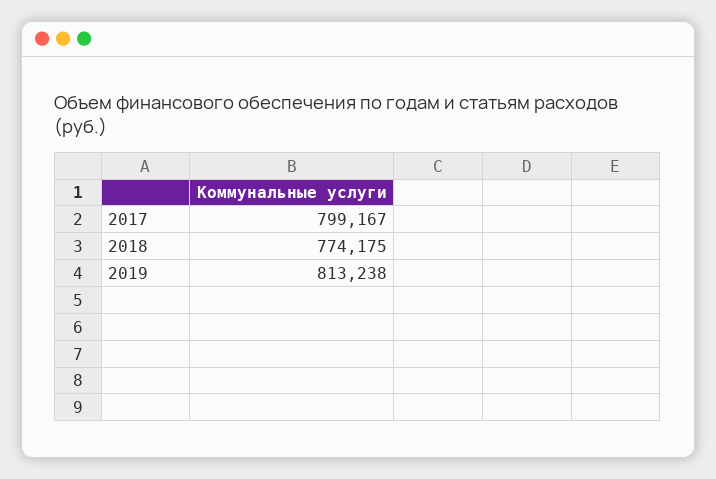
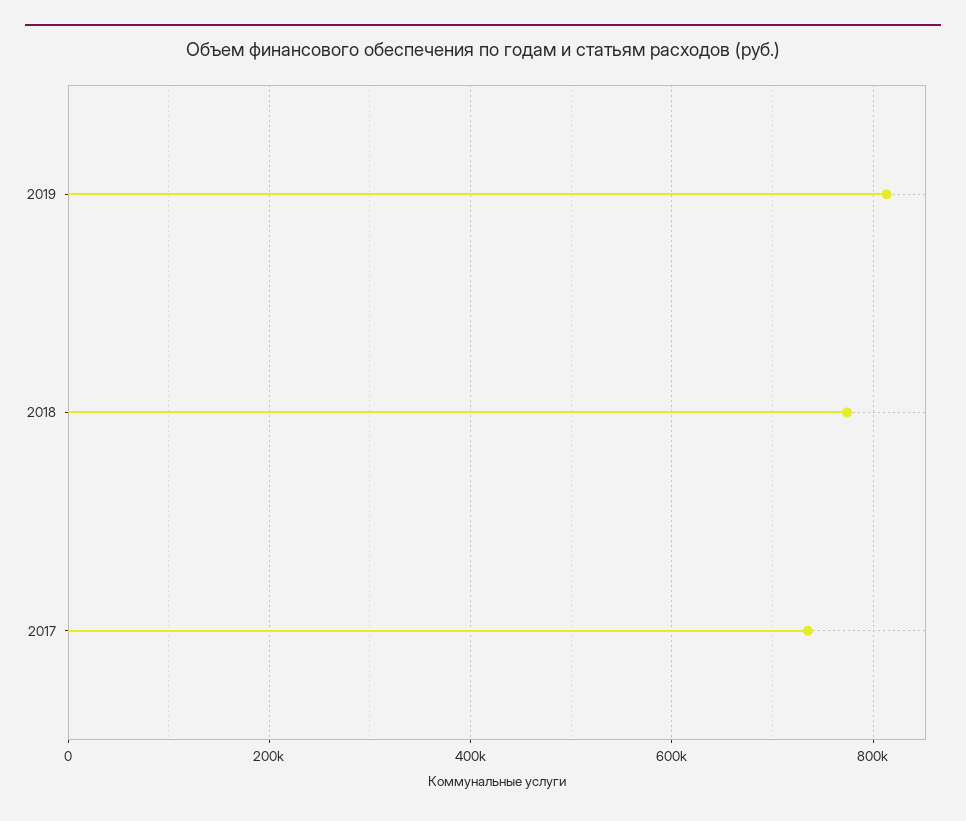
2017: 799167 -> 740000

